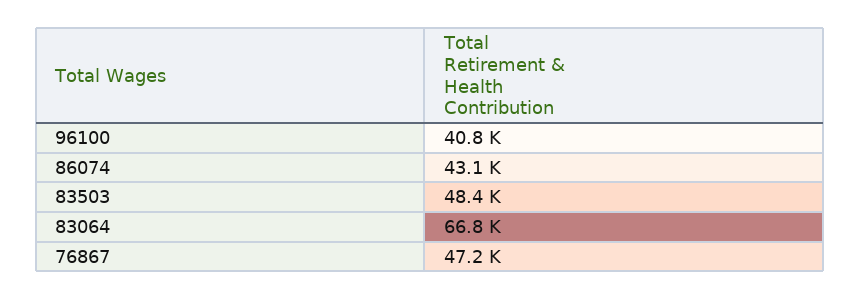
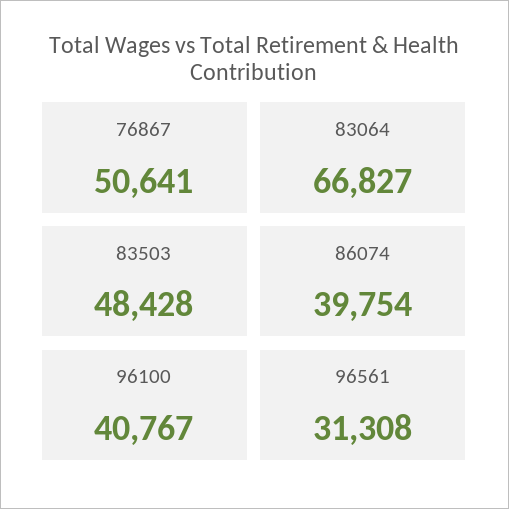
86074: 43100 -> 39754
76867: 47200 -> 50641
96561: none -> 31308

